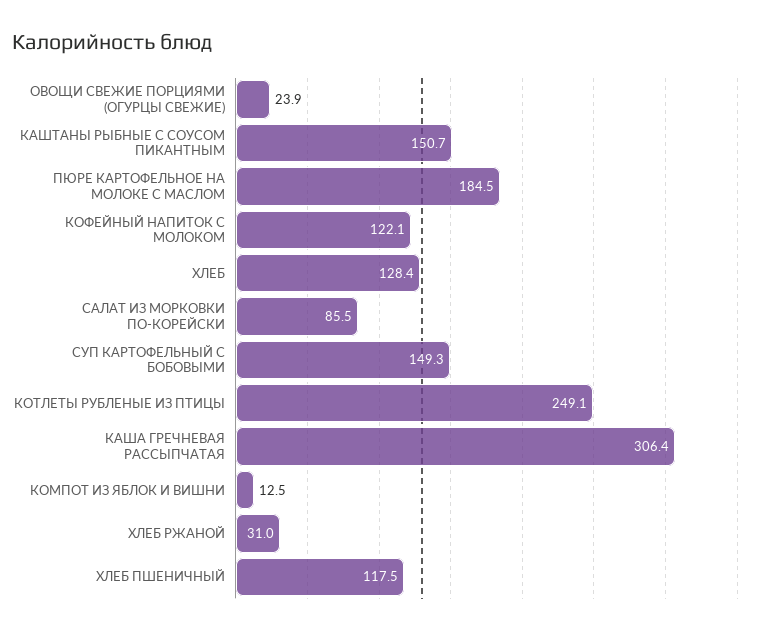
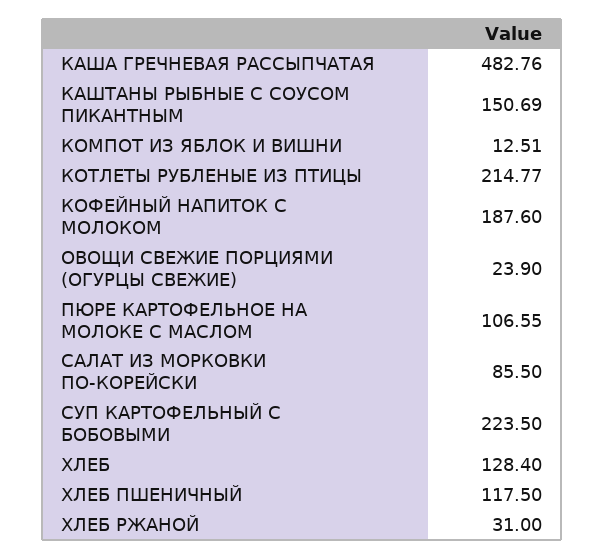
ПЮРЕ КАРТОФЕЛЬНОЕ НА МОЛОКЕ С МАСЛОМ: 184.5 -> 106.55
КОФЕЙНЫЙ НАПИТОК С МОЛОКОМ: 122.1 -> 187.6
СУП КАРТОФЕЛЬНЫЙ С БОБОВЫМИ: 149.3 -> 223.5
КОТЛЕТЫ РУБЛЕНЫЕ ИЗ ПТИЦЫ: 249.1 -> 214.77
КАША ГРЕЧНЕВАЯ РАССЫПЧАТАЯ: 306.4 -> 482.76

